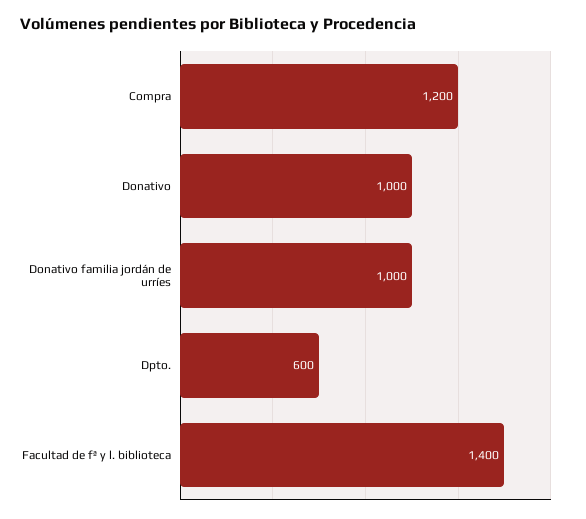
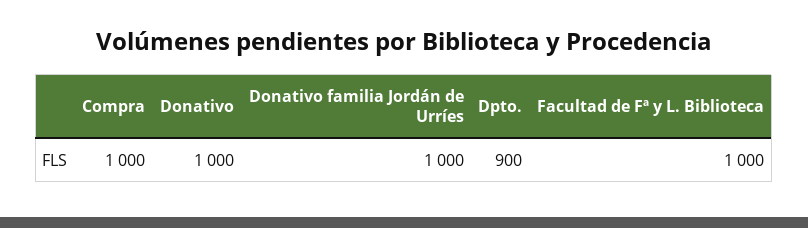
Compra: 1200 -> 1000
Dpto.: 600 -> 900
Facultad de fª y l. biblioteca: 1400 -> 1000

